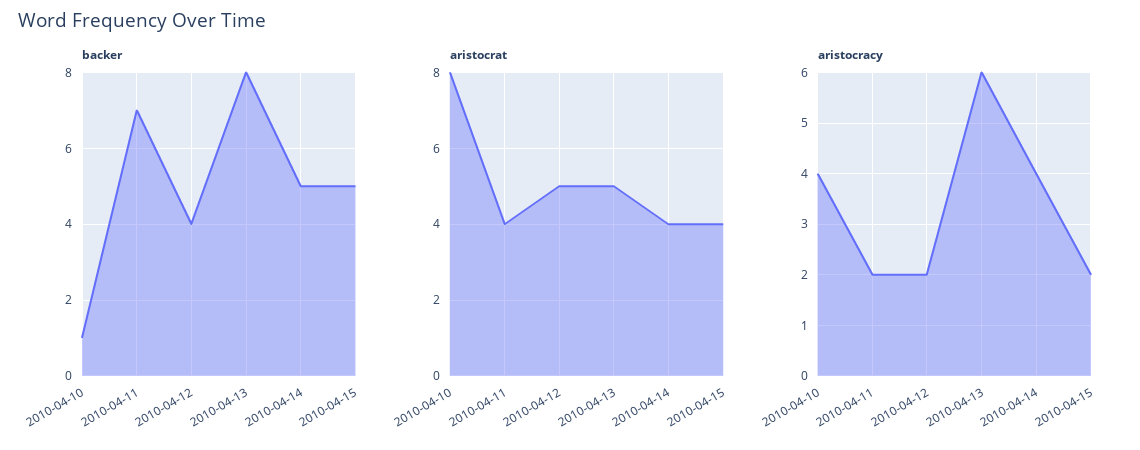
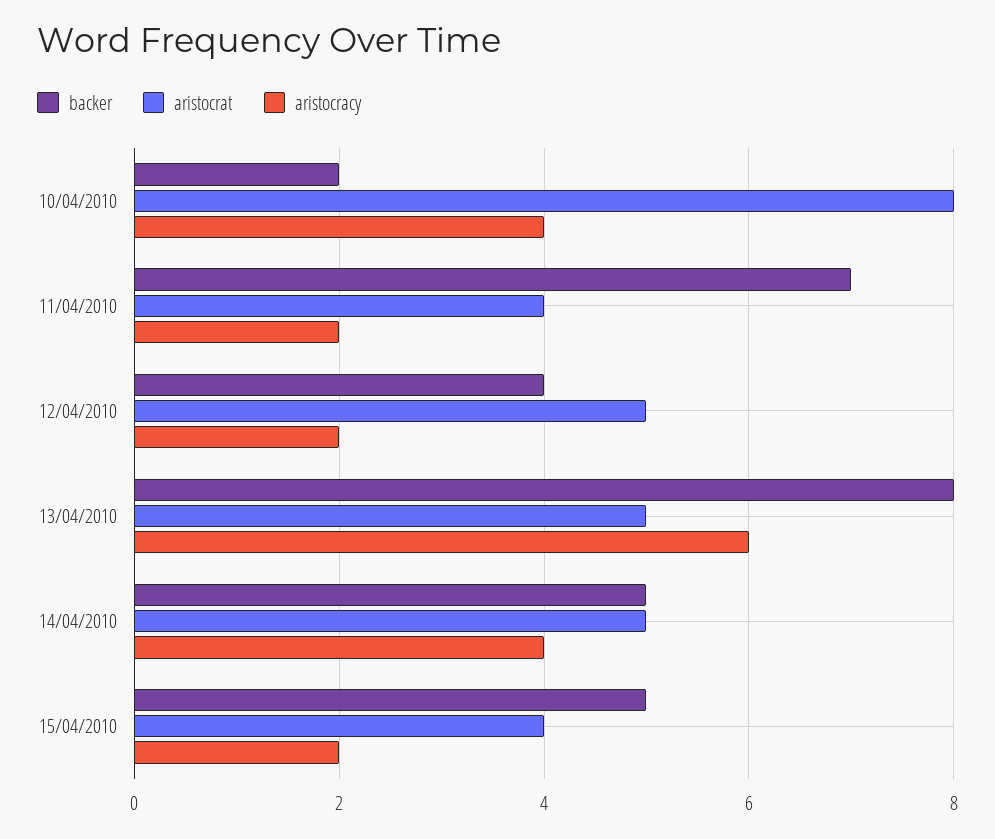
backer, 2010-04-10: 1 -> 2
aristocrat, 2010-04-14: 4 -> 5

